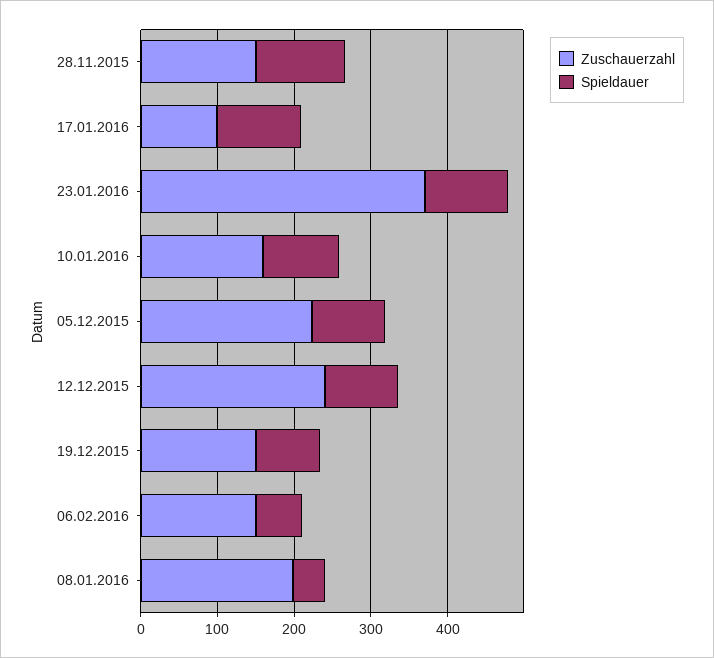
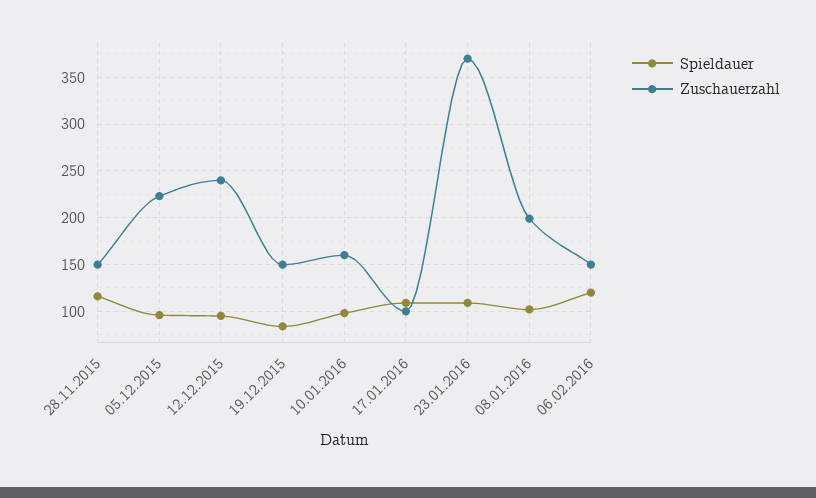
Spieldauer, 06.02.2016: 60 -> 120
Spieldauer, 08.01.2016: 40 -> 100

